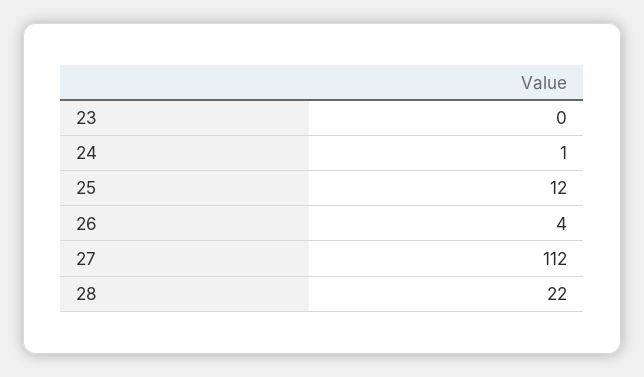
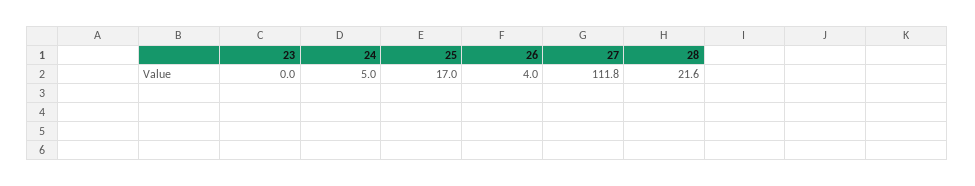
24: 1 -> 5
25: 12 -> 17

